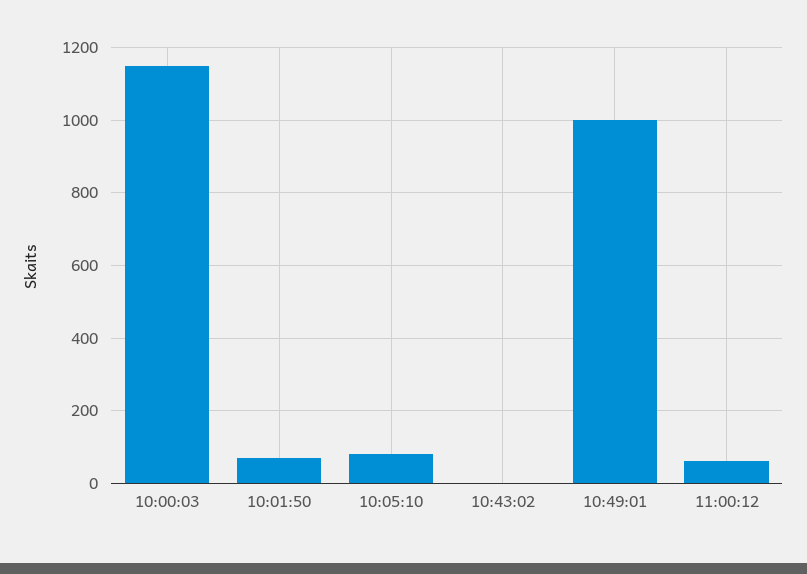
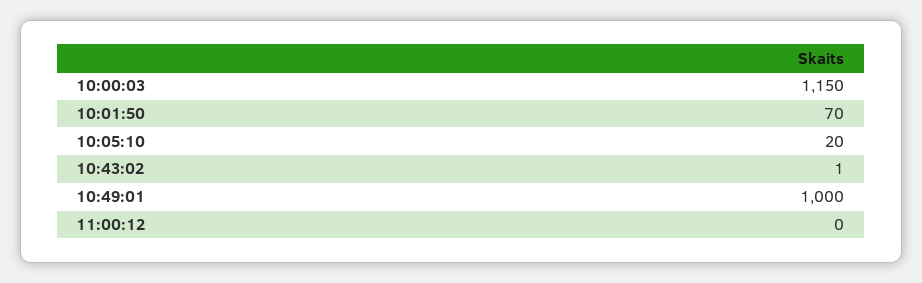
10:05:10: 80 -> 20
11:00:12: 60 -> 0

